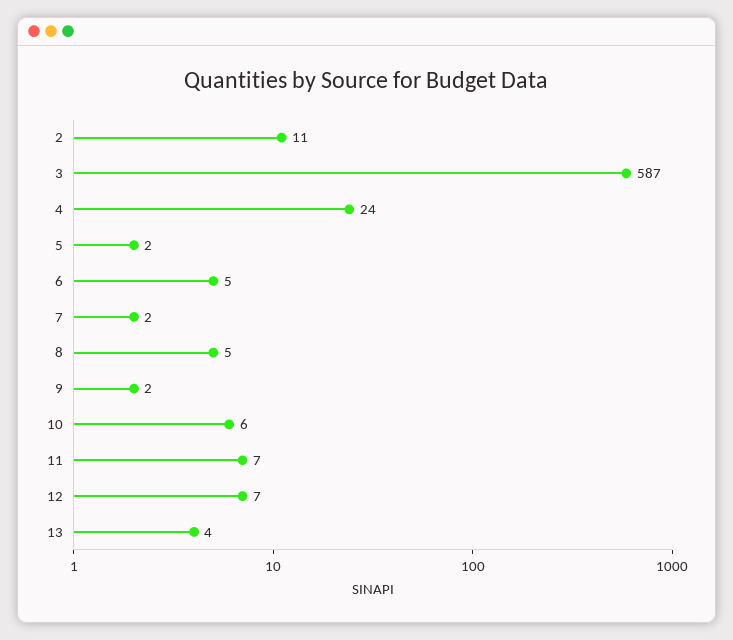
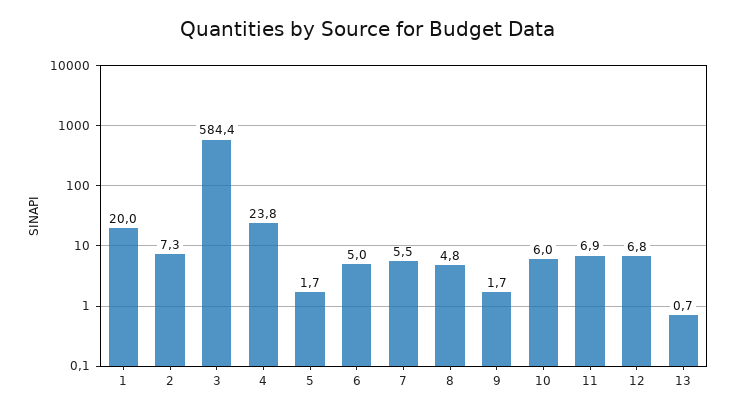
2: 11 -> 7.3
3: 587 -> 584.4
7: 2 -> 5.5
13: 4 -> 0.7
1: none -> 20

